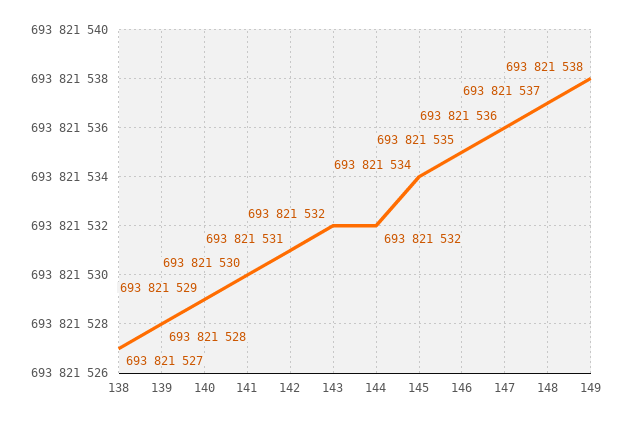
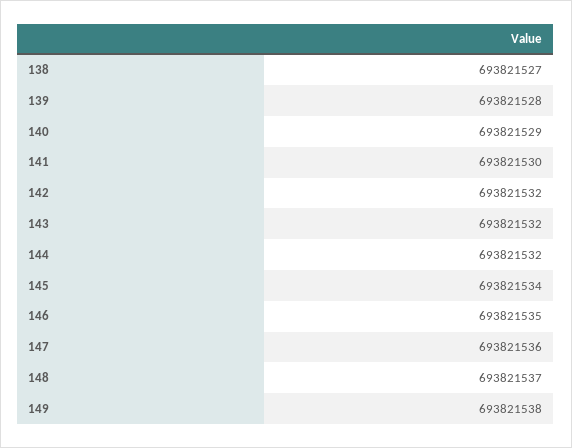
142: 693821531 -> 693821532

